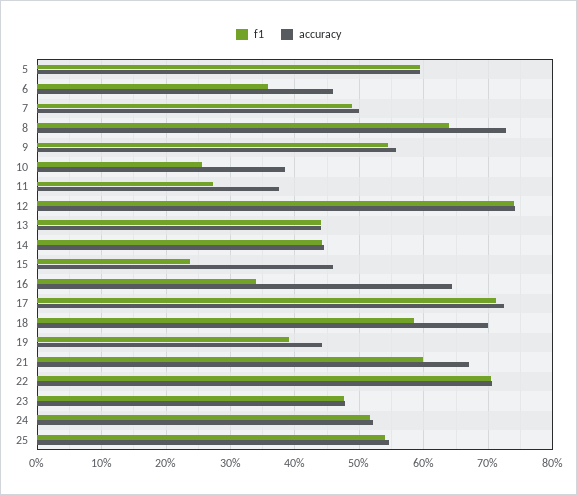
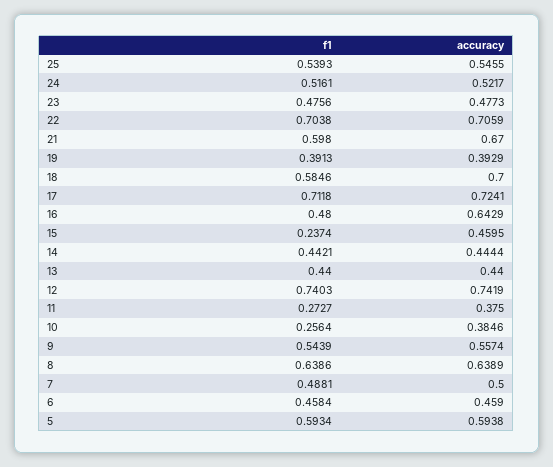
f1, 6: 0.36 -> 0.4584
accuracy, 8: 0.73 -> 0.6389
f1, 16: 0.34 -> 0.48
accuracy, 19: 0.44 -> 0.3929

